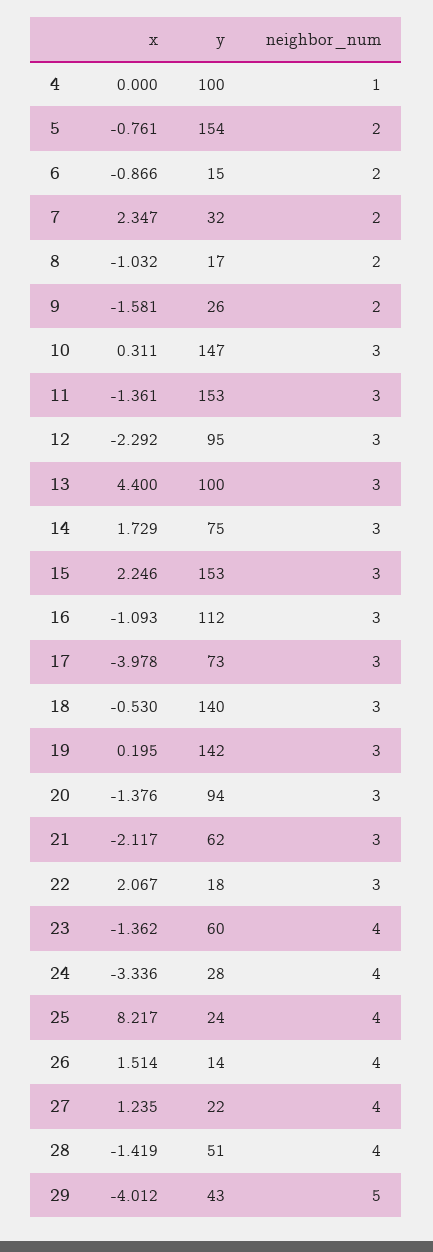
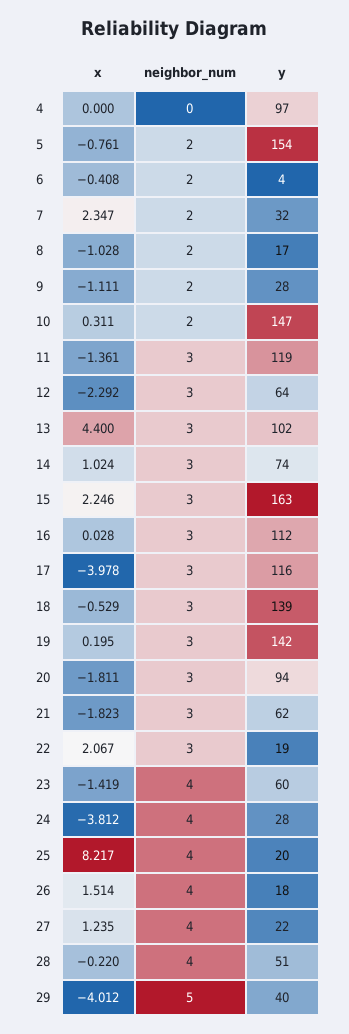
y, 4: 100 -> 97
neighbor_num, 4: 1 -> 0
x, 6: -0.866 -> -0.408
y, 6: 15 -> 4
x, 8: -1.032 -> -1.028
x, 9: -1.581 -> -1.111
y, 9: 26 -> 28
neighbor_num, 10: 3 -> 2
y, 11: 153 -> 119
y, 12: 95 -> 64
y, 13: 100 -> 102
x, 14: 1.729 -> 1.024
y, 14: 75 -> 74
y, 15: 153 -> 163
x, 16: -1.093 -> 0.028
y, 17: 73 -> 116
x, 18: -0.53 -> -0.529
y, 18: 140 -> 139
x, 20: -1.376 -> -1.811
x, 21: -2.117 -> -1.823
y, 22: 18 -> 19
x, 23: -1.362 -> -1.419
x, 24: -3.336 -> -3.812
y, 25: 24 -> 20
y, 26: 14 -> 18
x, 28: -1.419 -> -0.22
y, 29: 43 -> 40

